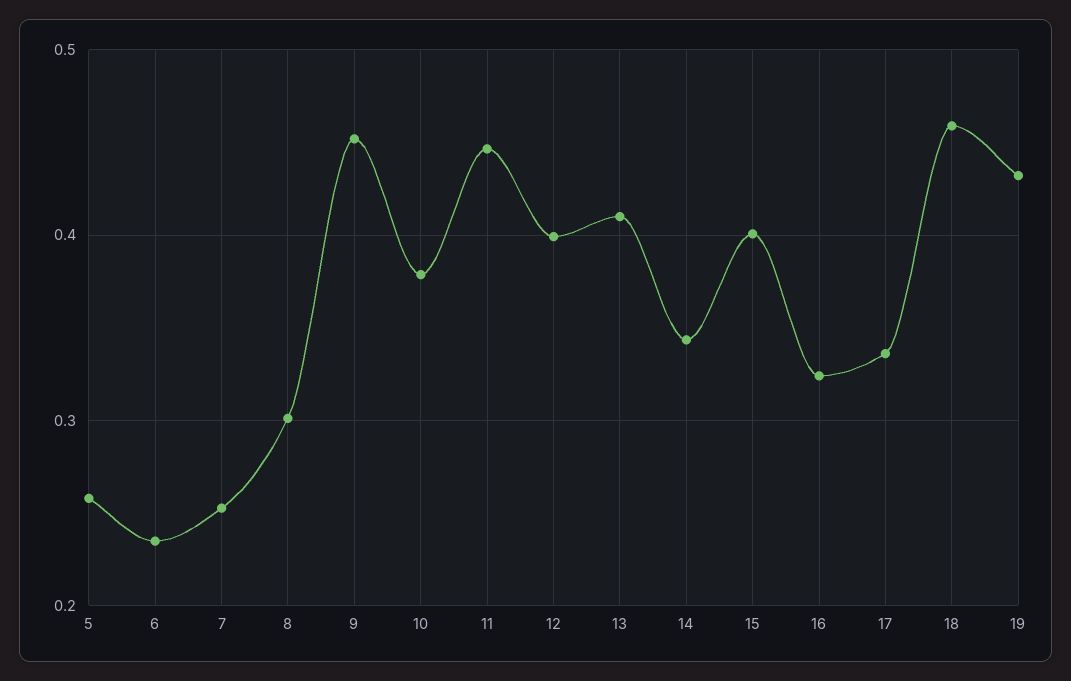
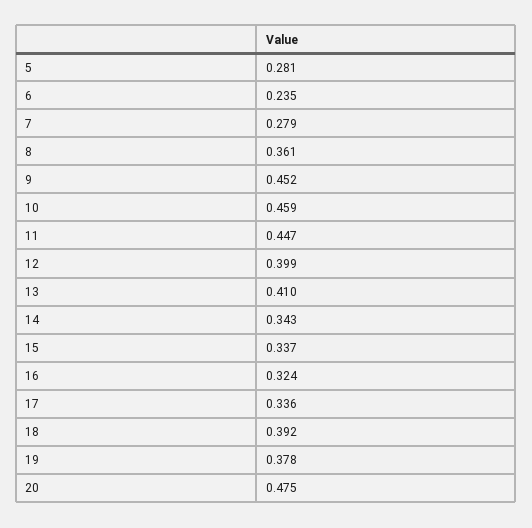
5: 0.26 -> 0.281
7: 0.25 -> 0.279
8: 0.3 -> 0.361
10: 0.38 -> 0.459
15: 0.4 -> 0.337
18: 0.46 -> 0.392
19: 0.43 -> 0.378
20: none -> 0.475

